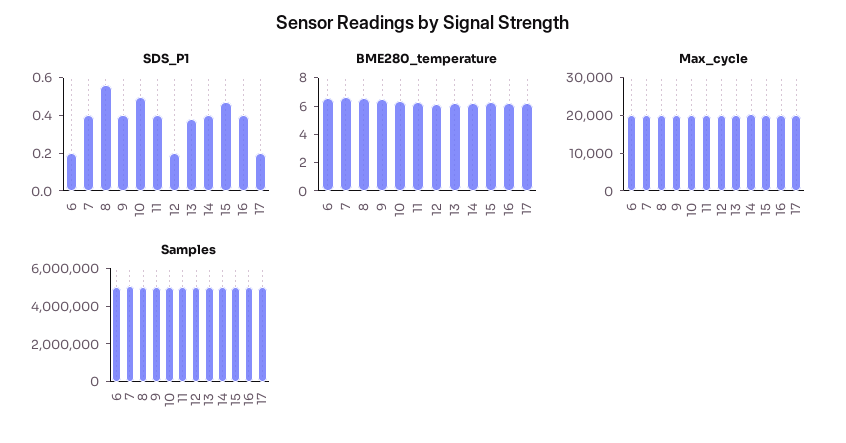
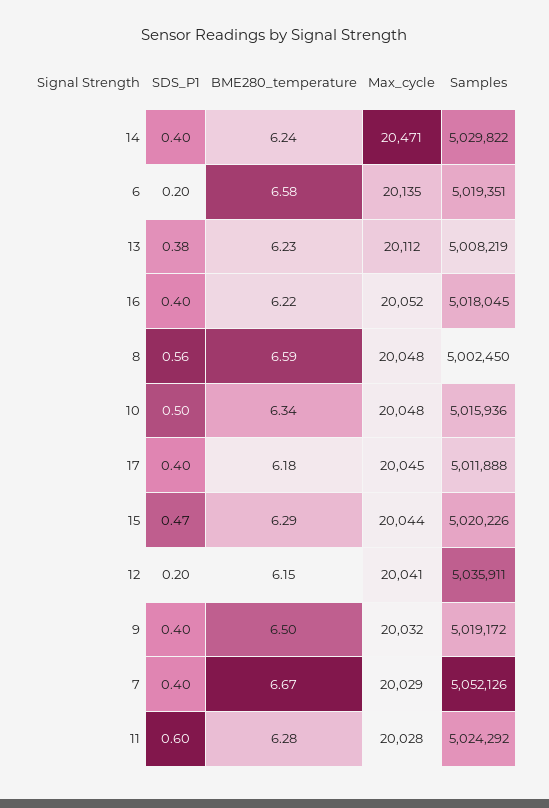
SDS_P1, 11: 0.4 -> 0.6
SDS_P1, 17: 0.2 -> 0.4

